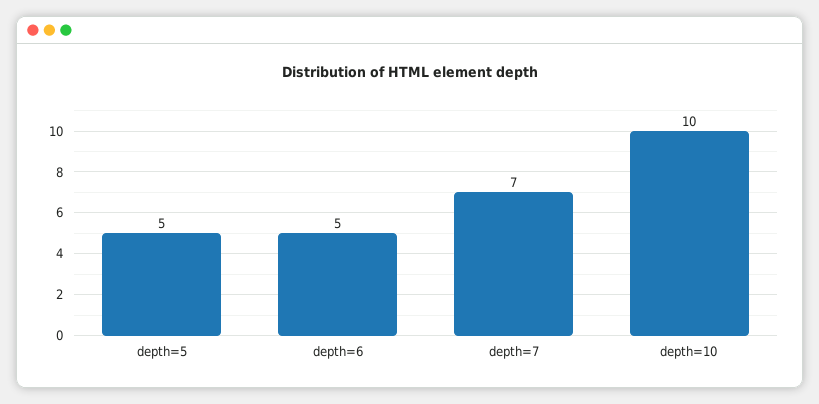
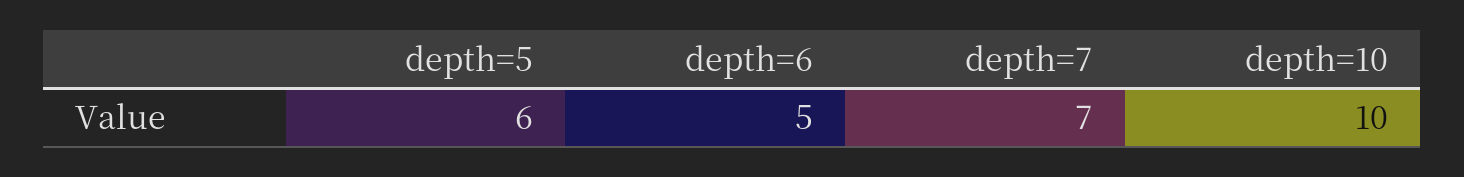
depth=5: 5 -> 6

